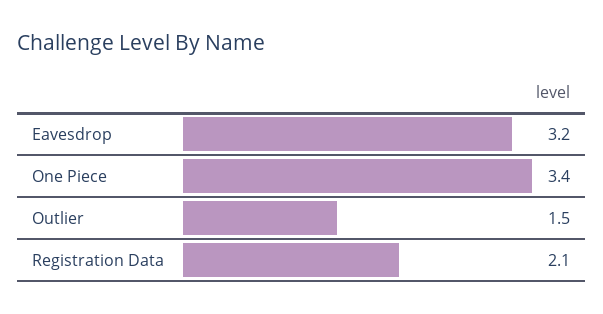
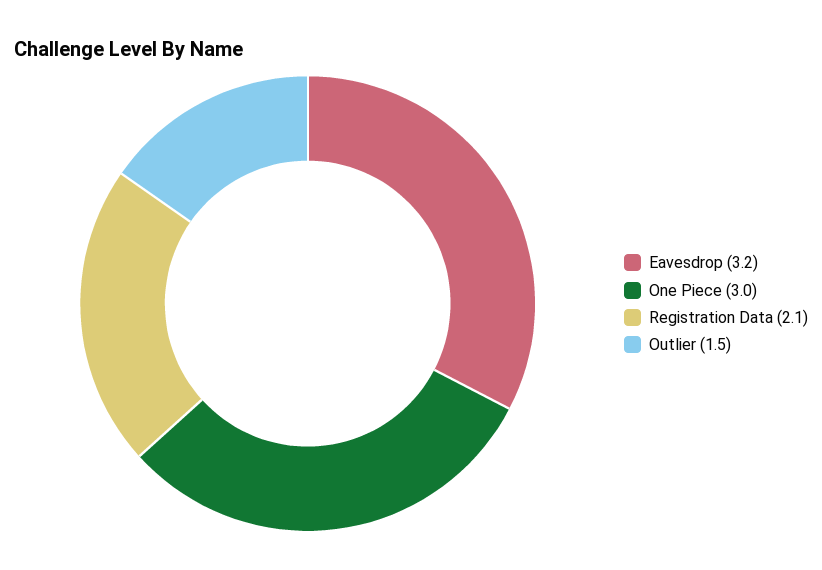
One Piece: 3.4 -> 3

